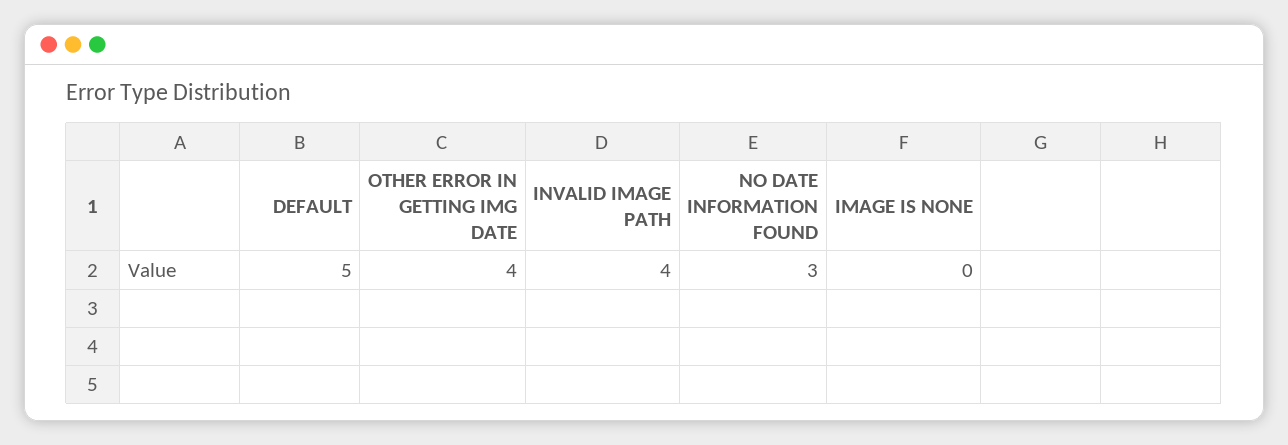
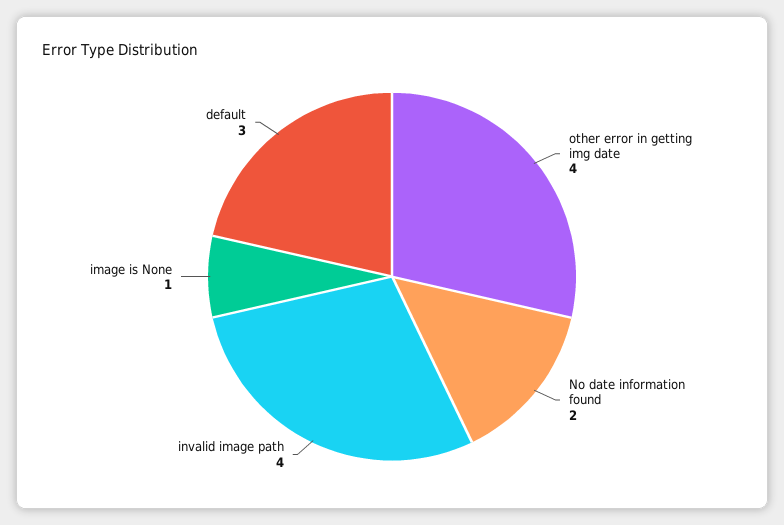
DEFAULT: 5 -> 3
NO DATE INFORMATION FOUND: 3 -> 2
IMAGE IS NONE: 0 -> 1

